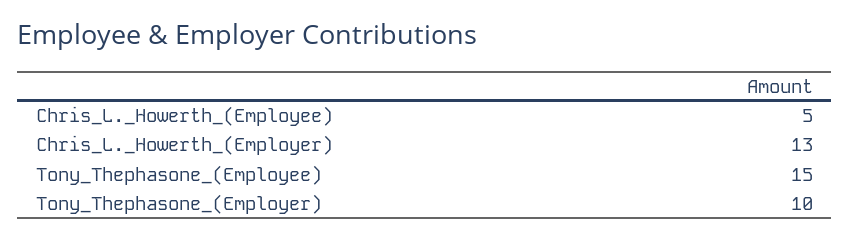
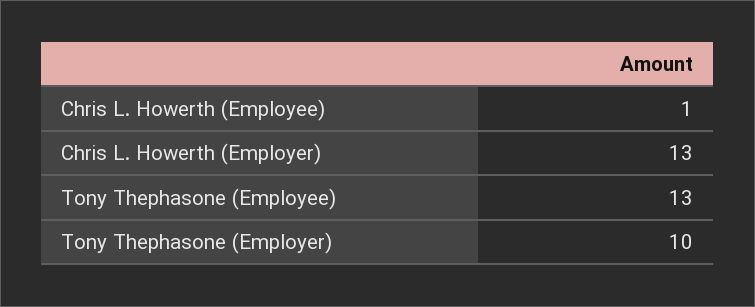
Chris_L._Howerth_(Employee): 5 -> 1
Tony_Thephasone_(Employee): 15 -> 13

